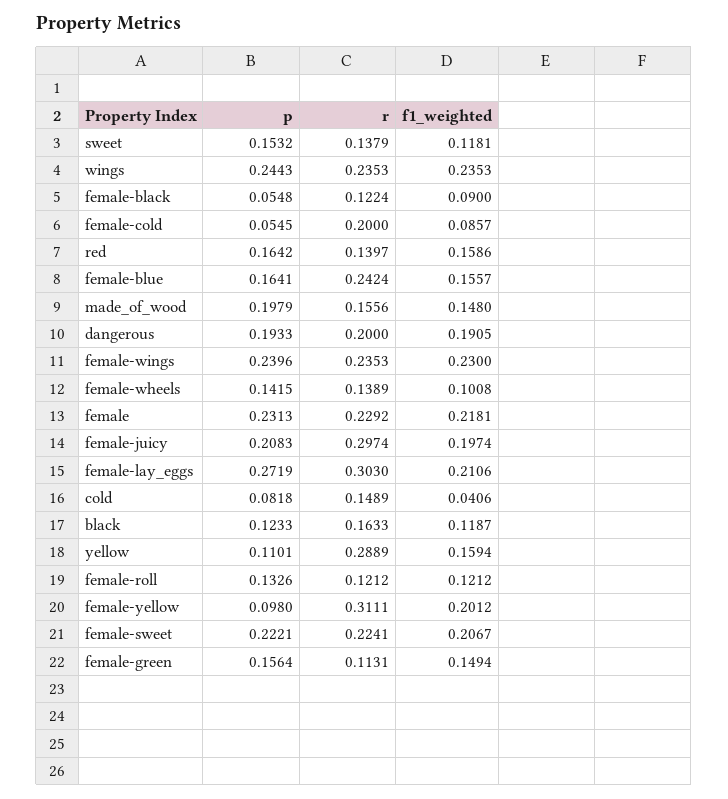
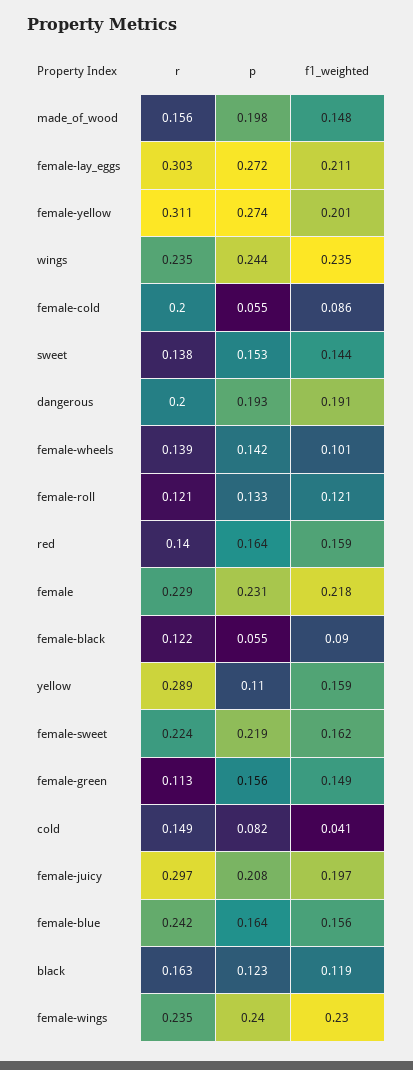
f1_weighted, sweet: 0.1181 -> 0.144
p, female-yellow: 0.098 -> 0.274
p, female-sweet: 0.2221 -> 0.219
f1_weighted, female-sweet: 0.2067 -> 0.162

